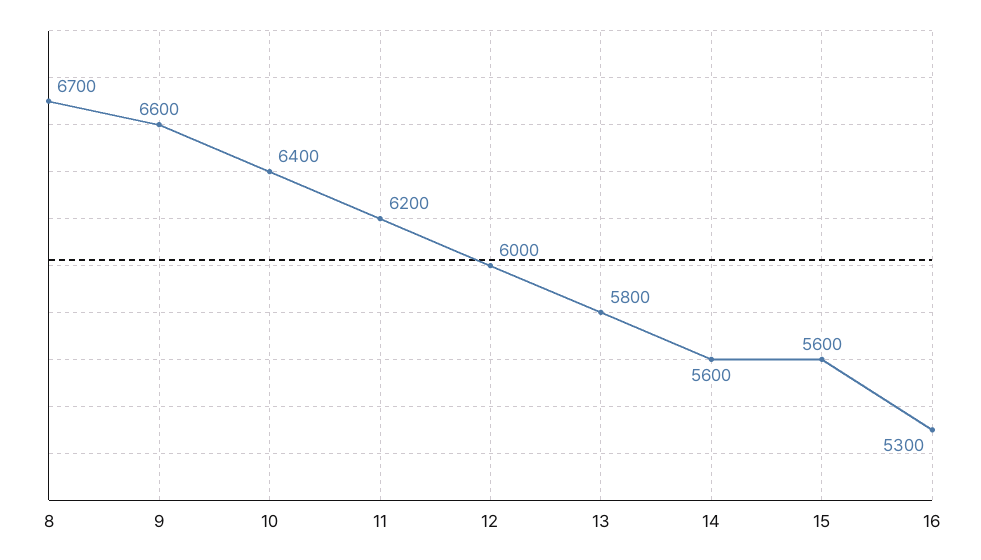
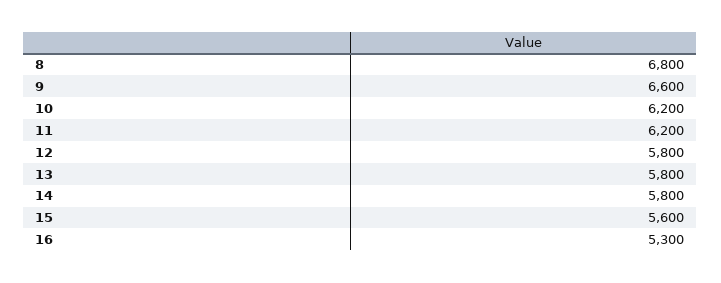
8: 6700 -> 6800
10: 6400 -> 6200
12: 6000 -> 5800
14: 5600 -> 5800

